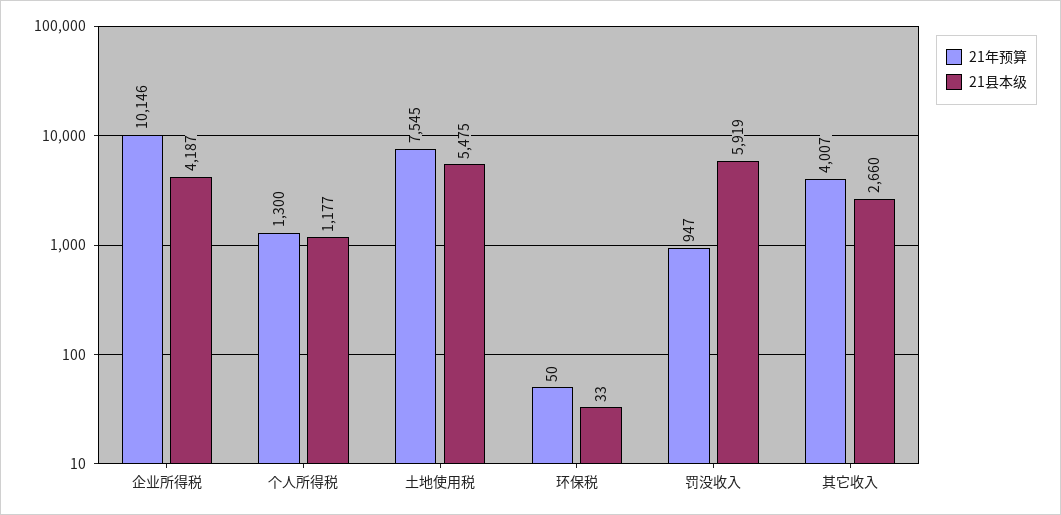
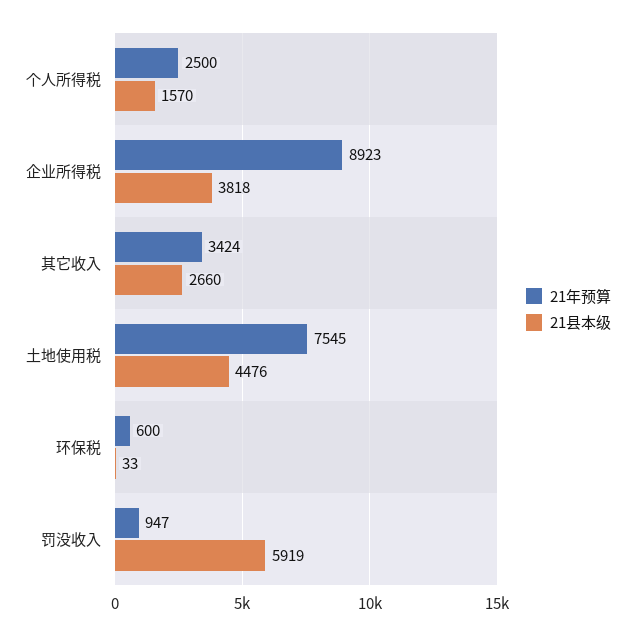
21年预算, 企业所得税: 10146 -> 8923
21县本级, 企业所得税: 4187 -> 3818
21年预算, 个人所得税: 1300 -> 2500
21县本级, 个人所得税: 1177 -> 1570
21县本级, 土地使用税: 5475 -> 4476
21年预算, 环保税: 50 -> 600
21年预算, 其它收入: 4007 -> 3424

